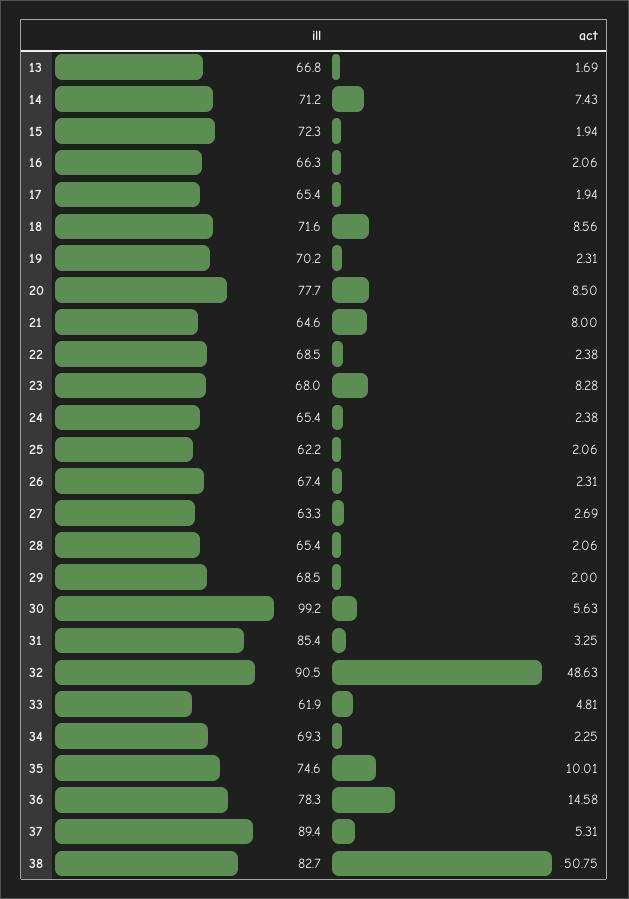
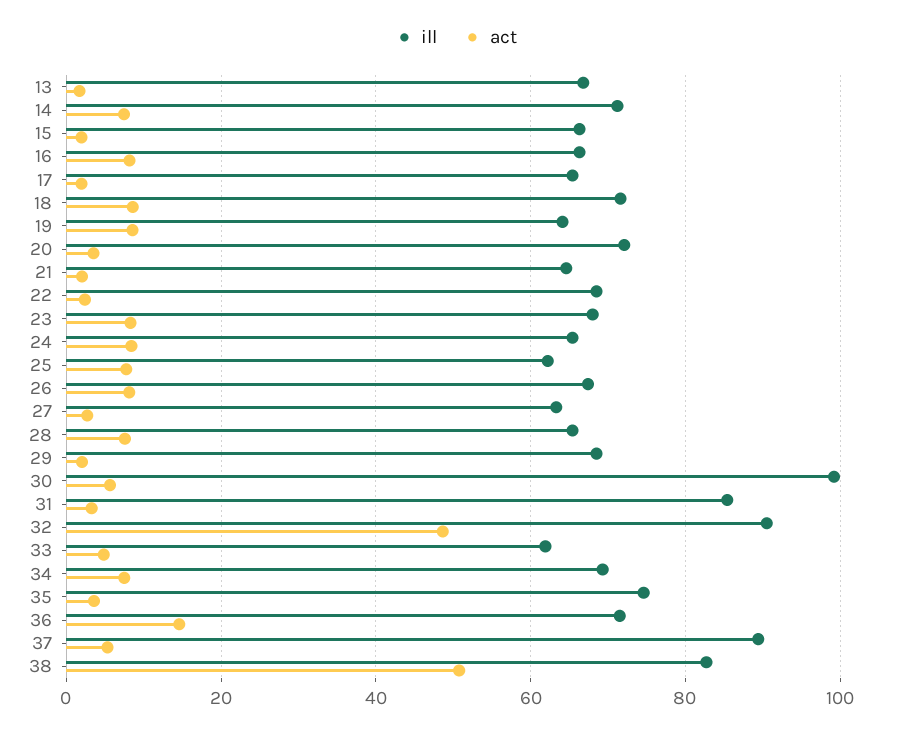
ill, 15: 72.3 -> 66
act, 16: 2.06 -> 8
ill, 19: 70.2 -> 64
act, 19: 2.31 -> 8
ill, 20: 77.7 -> 72
act, 20: 8.5 -> 4
act, 21: 8 -> 2
act, 24: 2.38 -> 8
act, 25: 2.06 -> 8
act, 26: 2.31 -> 8
act, 28: 2.06 -> 8
act, 34: 2.25 -> 8
act, 35: 10.01 -> 4
ill, 36: 78.3 -> 72

